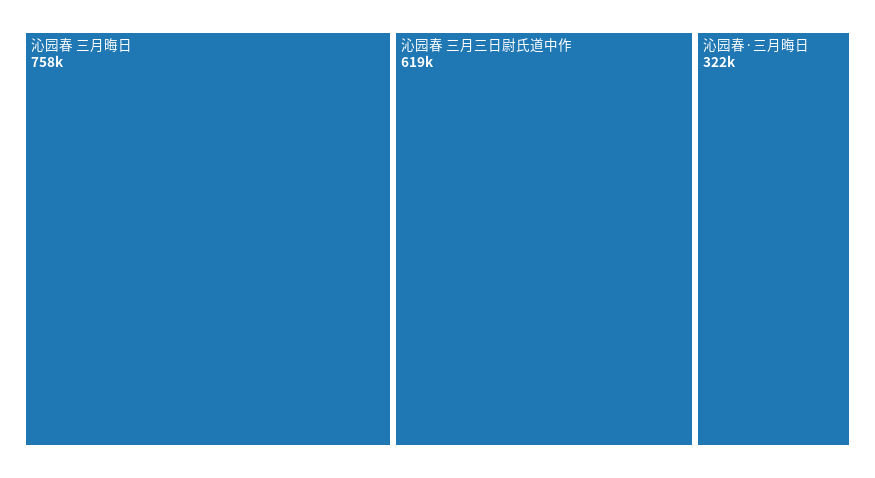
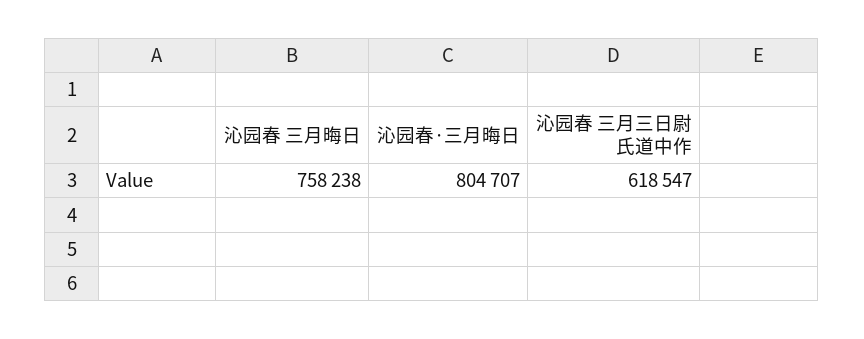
沁园春·三月晦日: 322000 -> 804707

